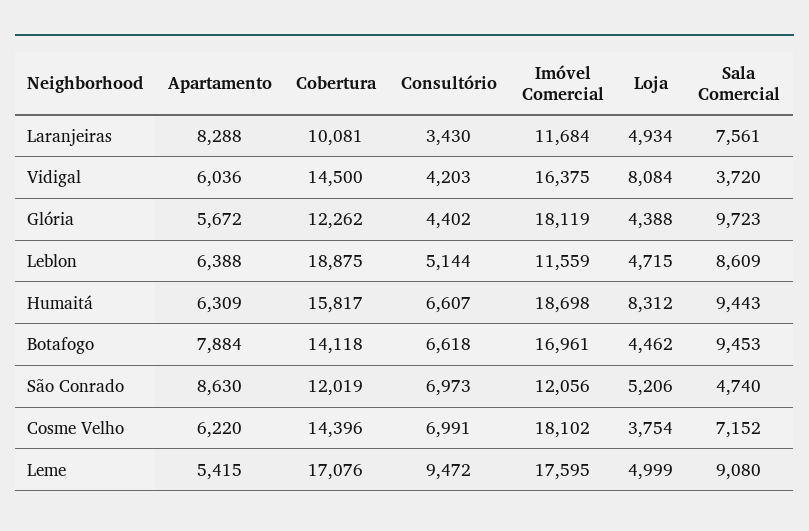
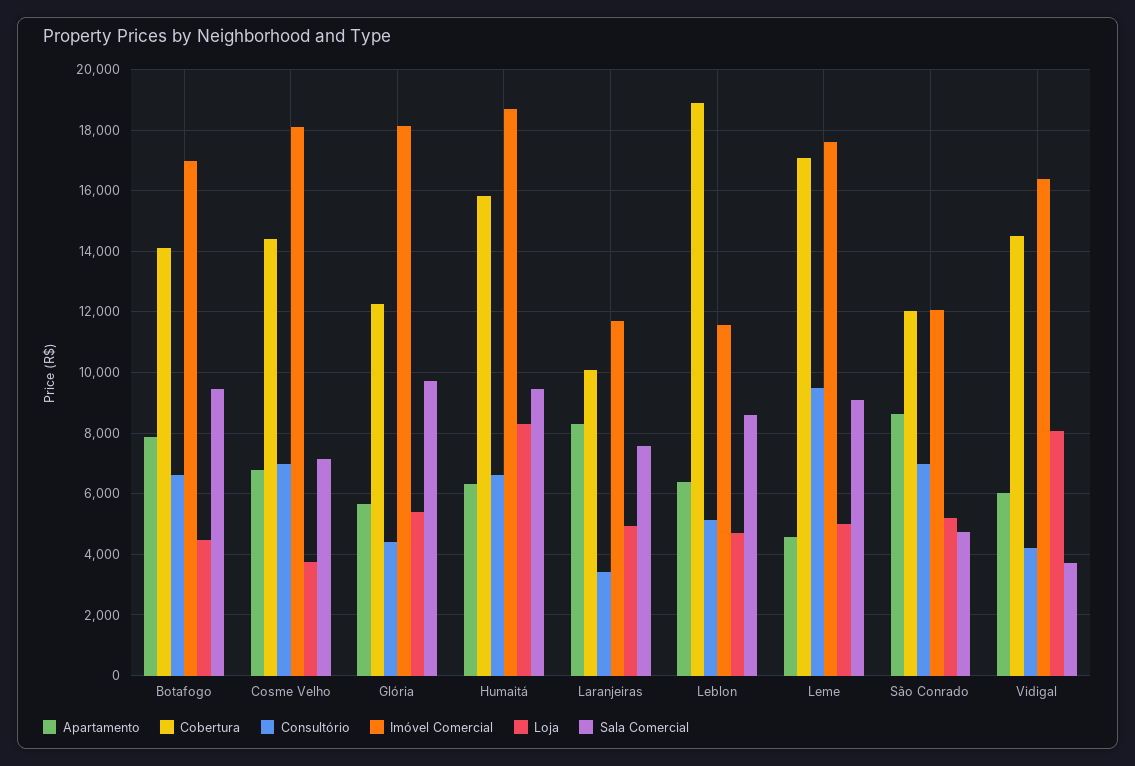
Loja, Glória: 4388 -> 5400
Apartamento, Cosme Velho: 6220 -> 6800
Apartamento, Leme: 5415 -> 4600

